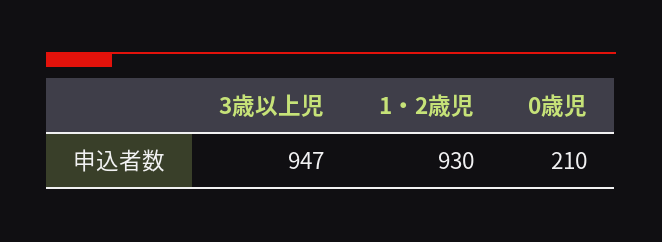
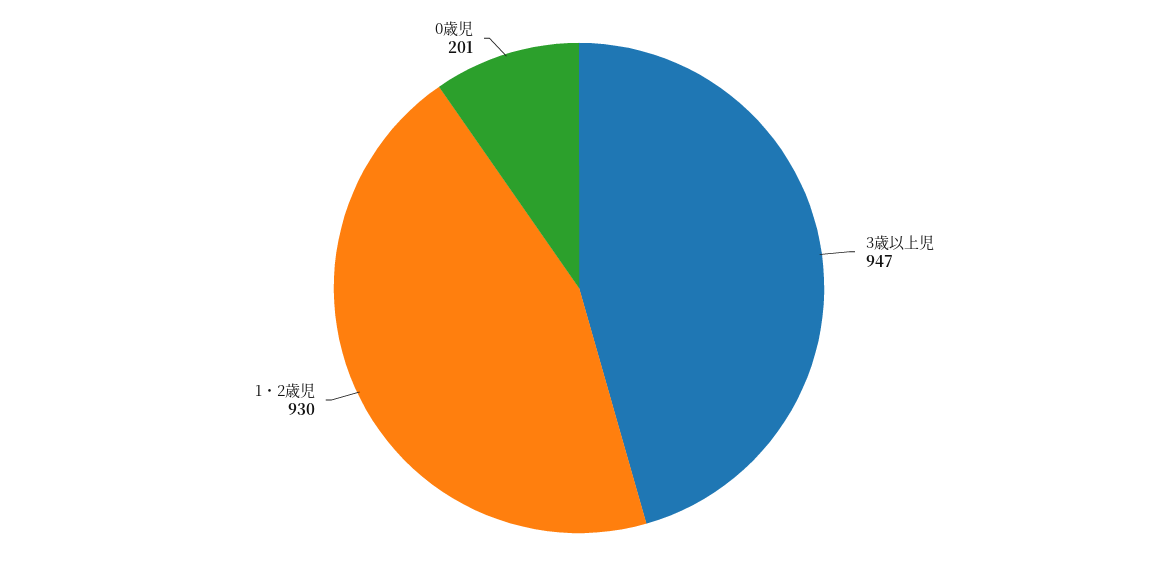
0歳児: 210 -> 201

